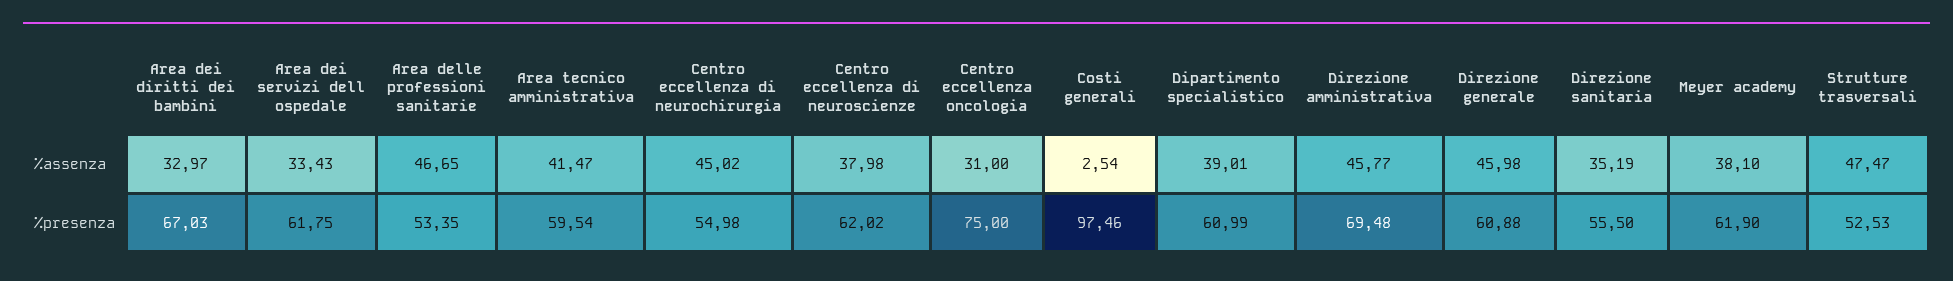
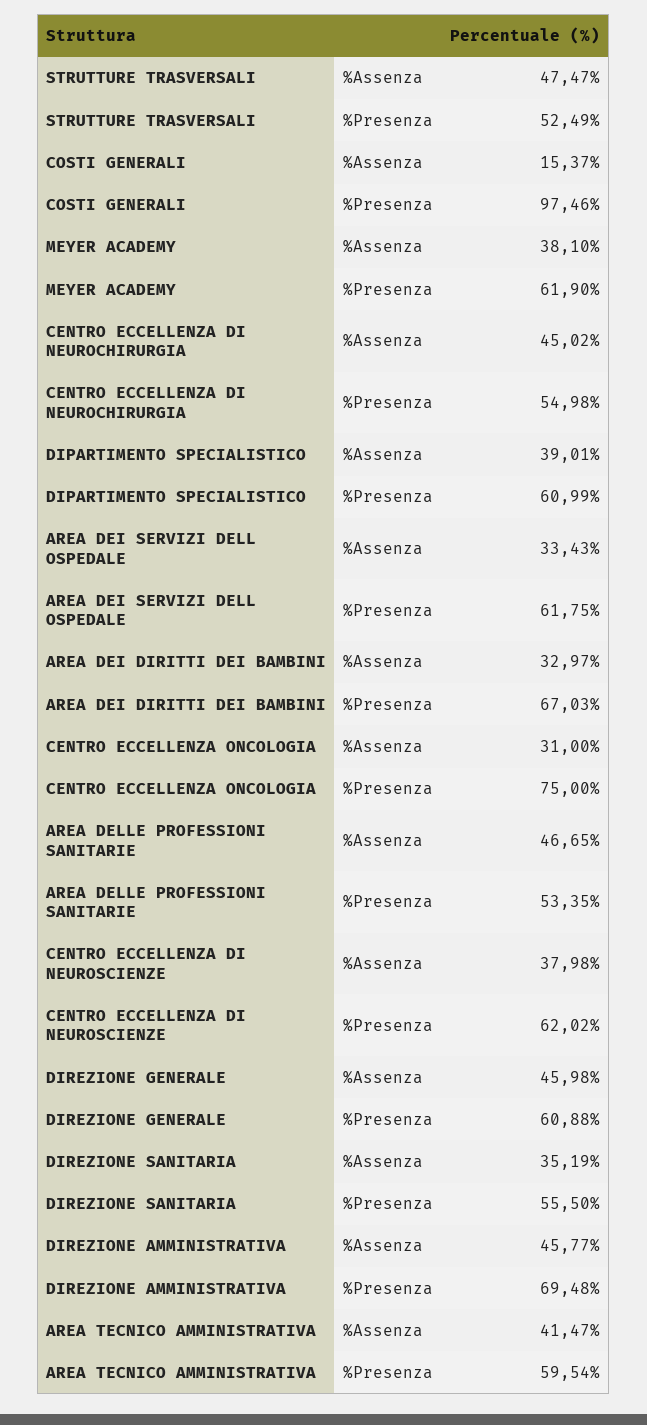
Costi generali, %assenza: 2.54 -> 15.37
Strutture trasversali, %presenza: 52.53 -> 52.49

